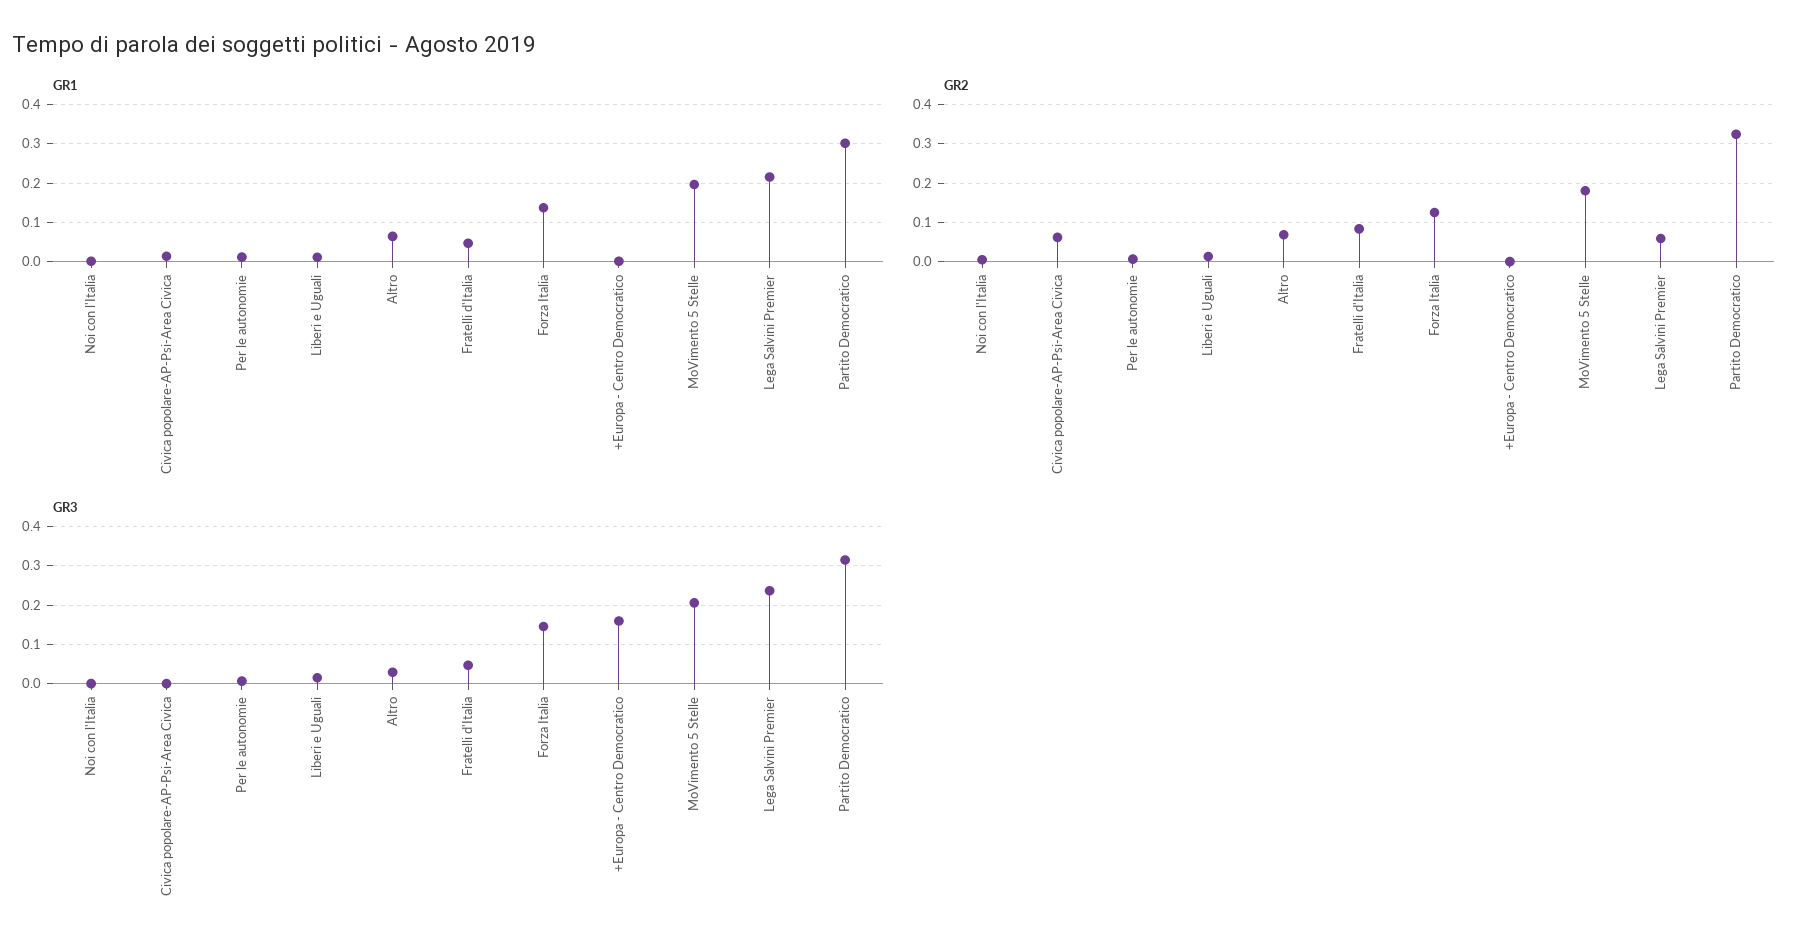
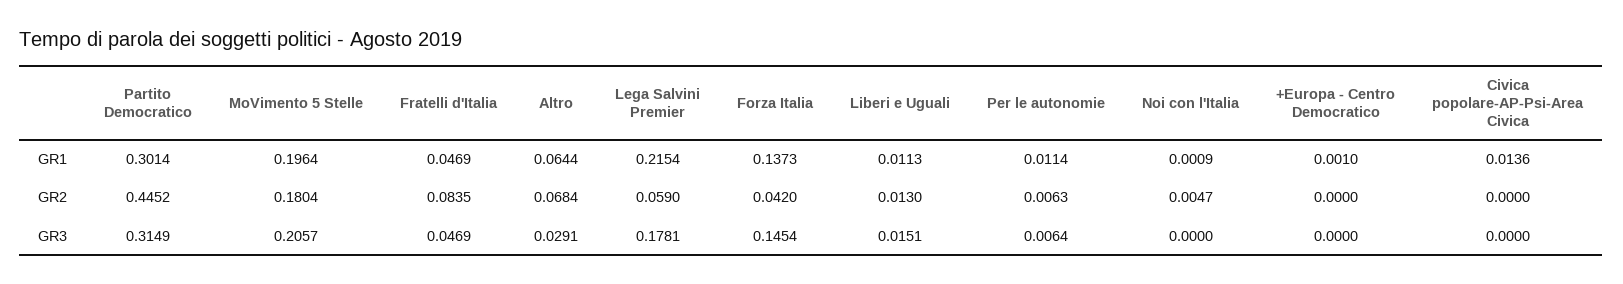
GR2, Civica popolare-AP-Psi-Area Civica: 0.06 -> 0
GR2, Forza Italia: 0.12 -> 0.042
GR2, Partito Democratico: 0.32 -> 0.4452
GR3, +Europa - Centro Democratico: 0.16 -> 0
GR3, Lega Salvini Premier: 0.24 -> 0.1781

